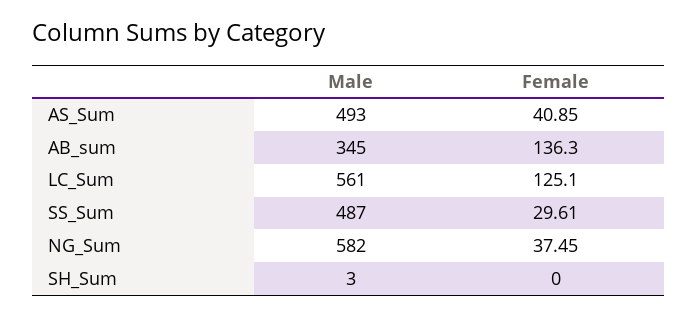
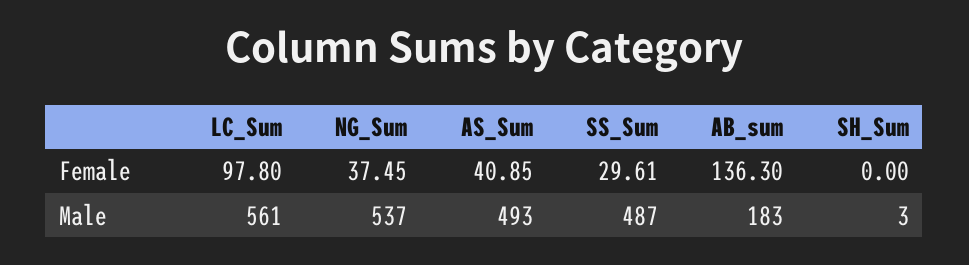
Male, AB_sum: 345 -> 183
Female, LC_Sum: 125.1 -> 97.8
Male, NG_Sum: 582 -> 537

